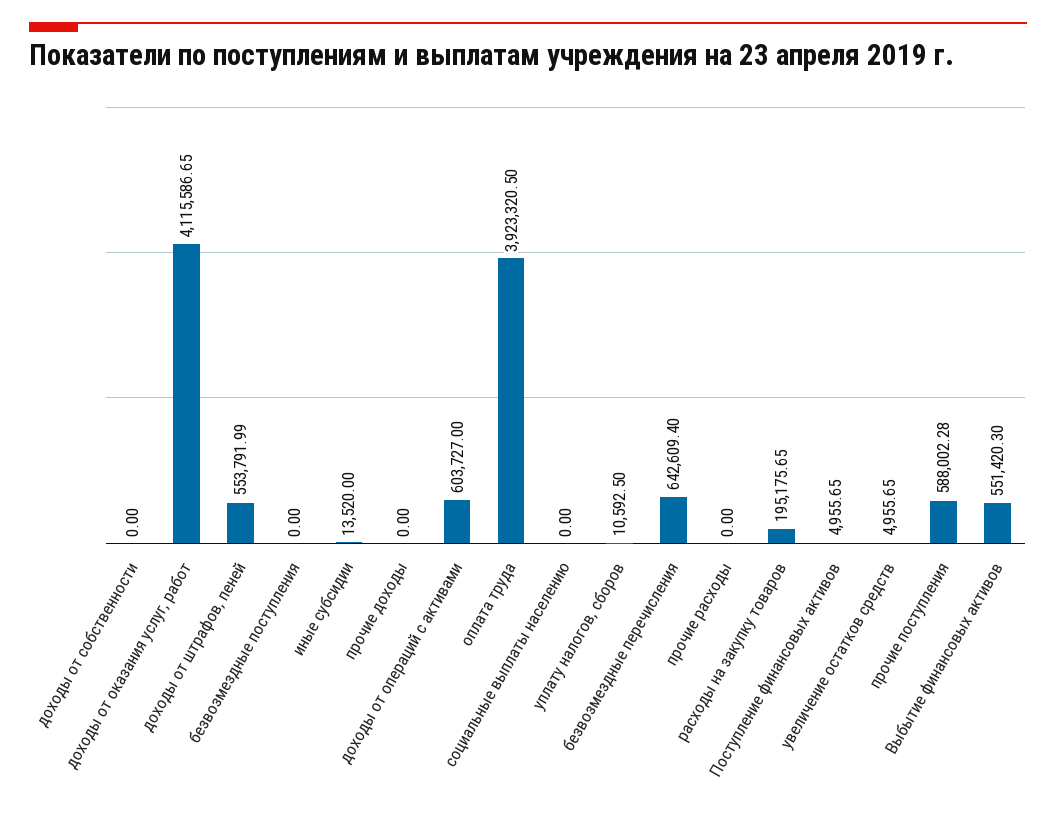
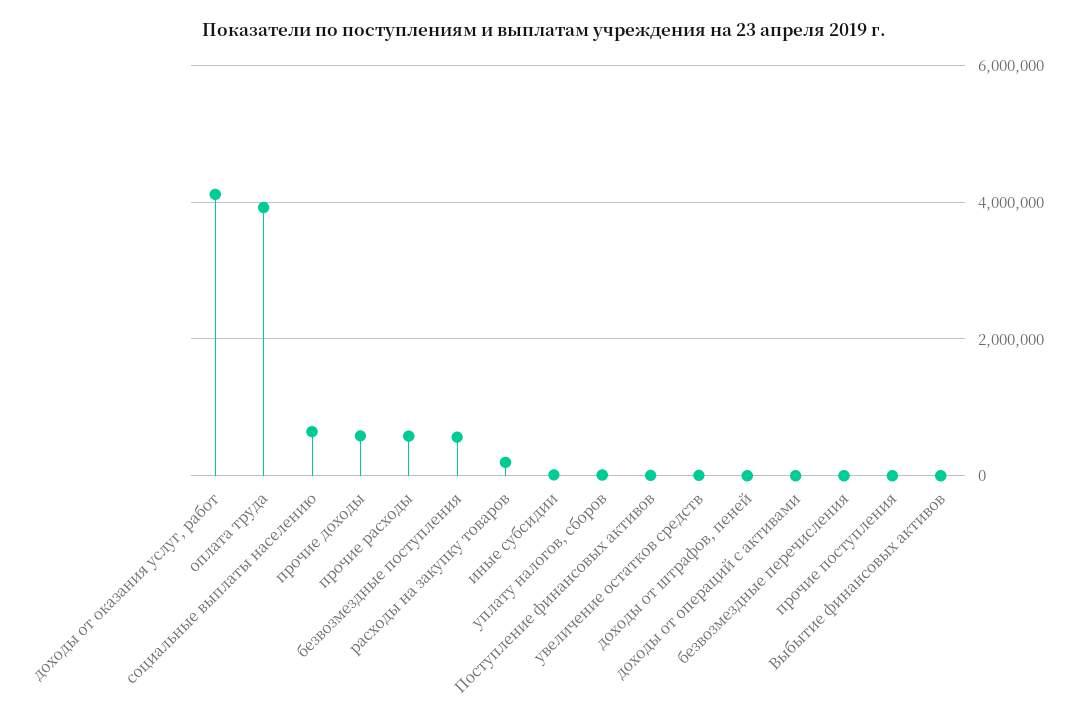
доходы от собственности: 0 -> none
доходы от штрафов, пеней: 553791.99 -> 0
безвозмездные поступления: 0 -> 600000
прочие доходы: 0 -> 600000
доходы от операций с активами: 603727 -> 0
социальные выплаты населению: 0 -> 600000
безвозмездные перечисления: 642609.4 -> 0
прочие расходы: 0 -> 600000
прочие поступления: 588002.28 -> 0
Выбытие финансовых активов: 551420.3 -> 0

